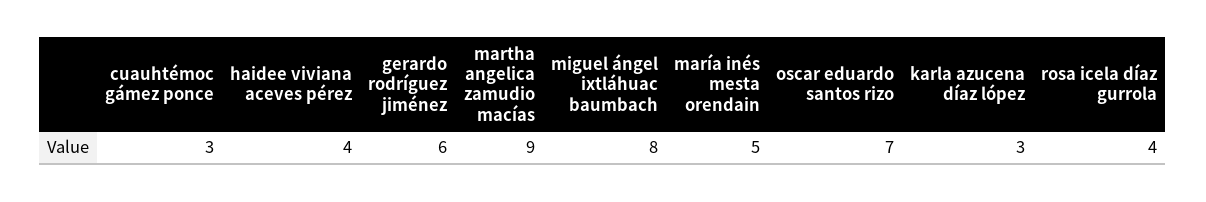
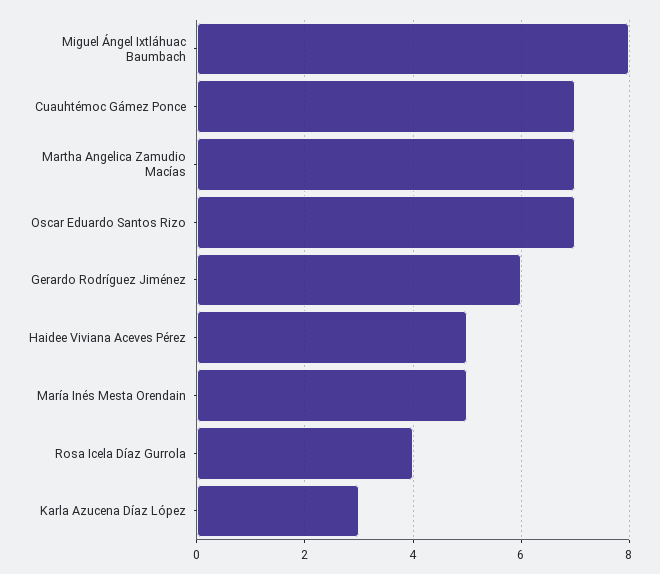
cuauhtémoc gámez ponce: 3 -> 7
haidee viviana aceves pérez: 4 -> 5
martha angelica zamudio macías: 9 -> 7

